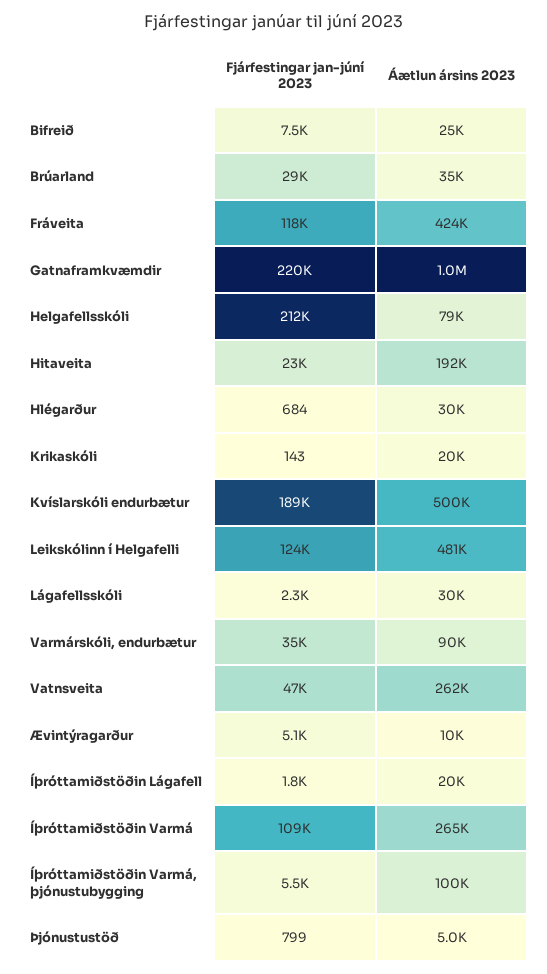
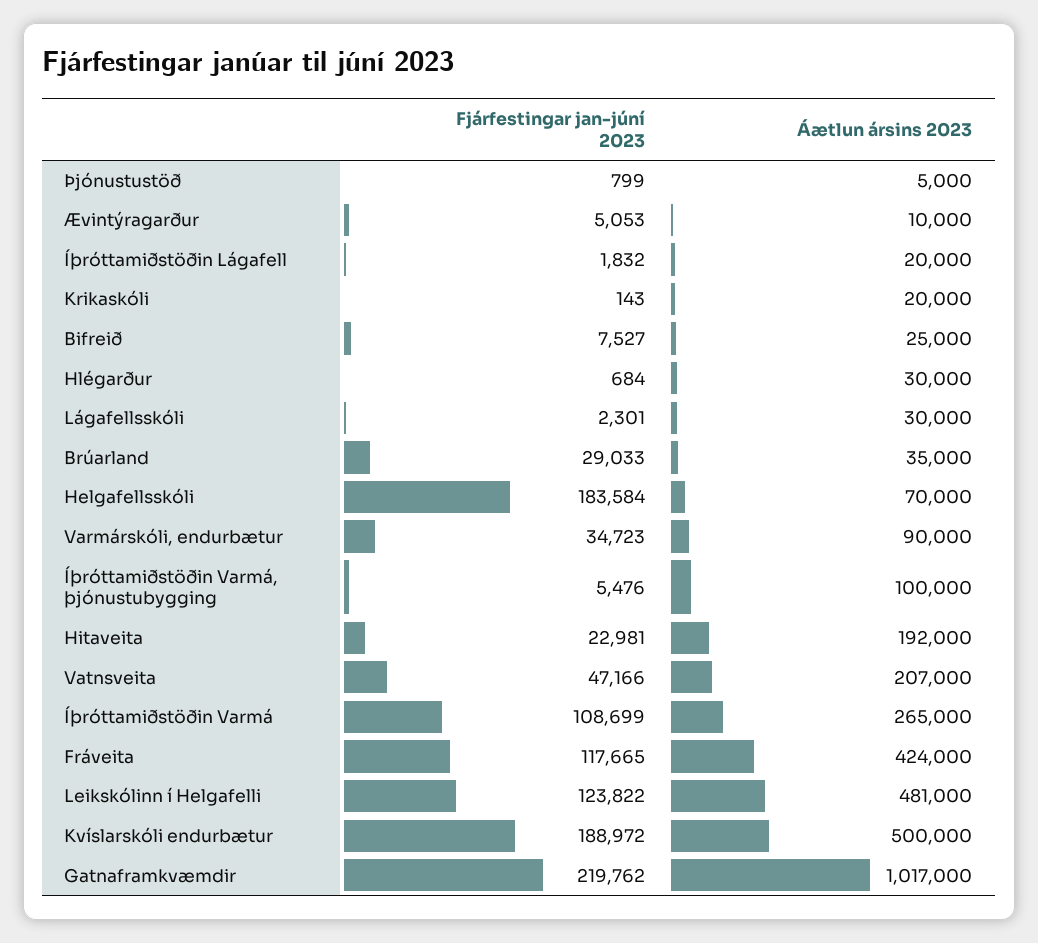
Fjárfestingar jan-júní 2023, Helgafellsskóli: 212000 -> 183584
Áætlun ársins 2023, Helgafellsskóli: 79000 -> 70000
Áætlun ársins 2023, Vatnsveita: 262000 -> 207000

